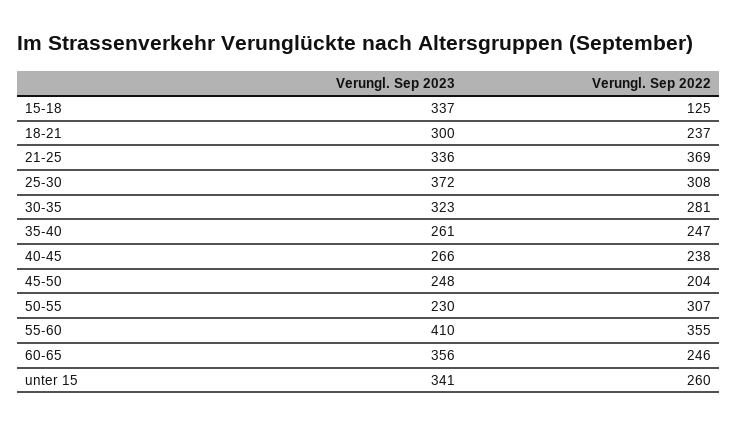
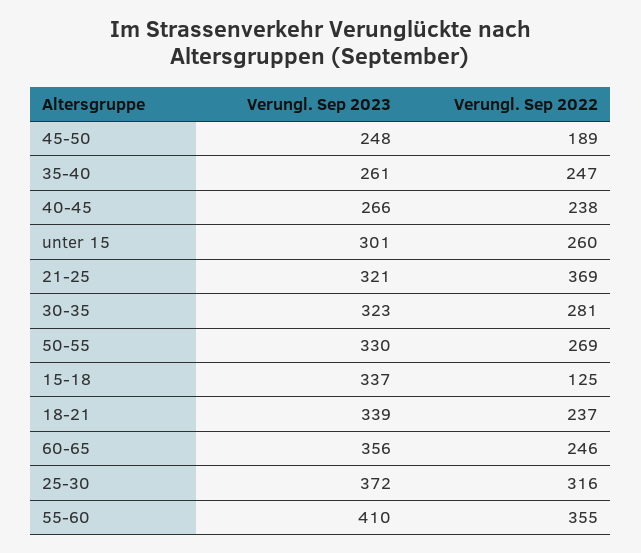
Verungl. Sep 2023, 18-21: 300 -> 339
Verungl. Sep 2023, 21-25: 336 -> 321
Verungl. Sep 2022, 25-30: 308 -> 316
Verungl. Sep 2022, 45-50: 204 -> 189
Verungl. Sep 2023, 50-55: 230 -> 330
Verungl. Sep 2022, 50-55: 307 -> 269
Verungl. Sep 2023, unter 15: 341 -> 301

